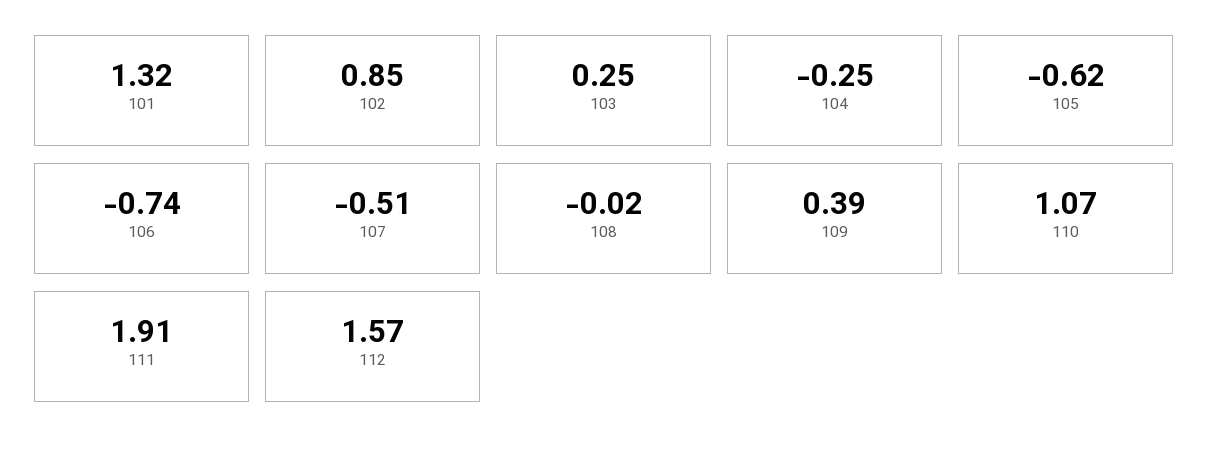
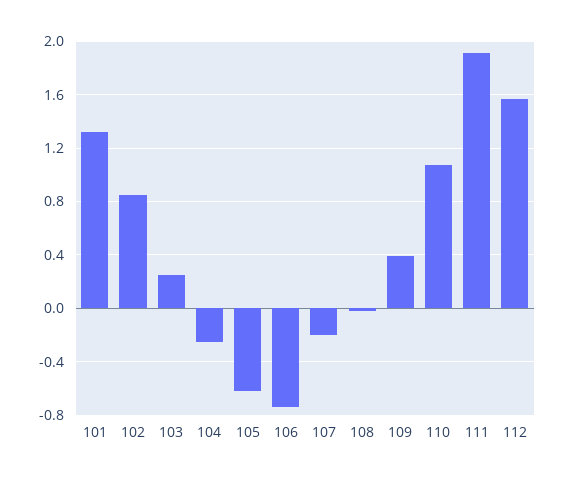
107: -0.51 -> -0.2

